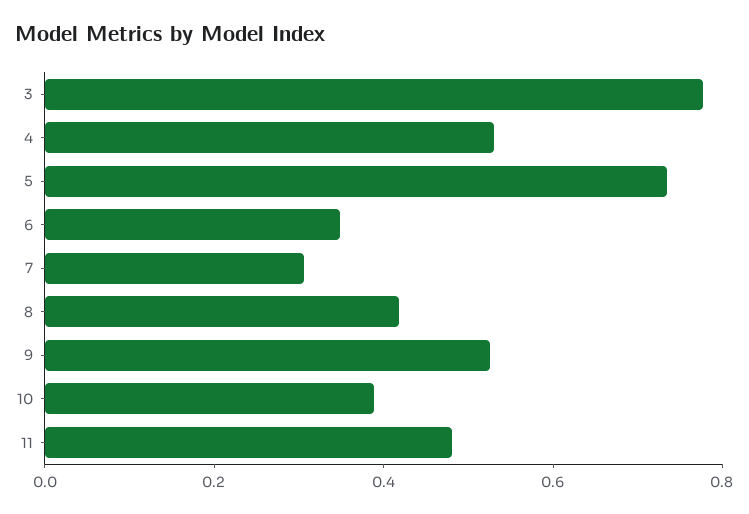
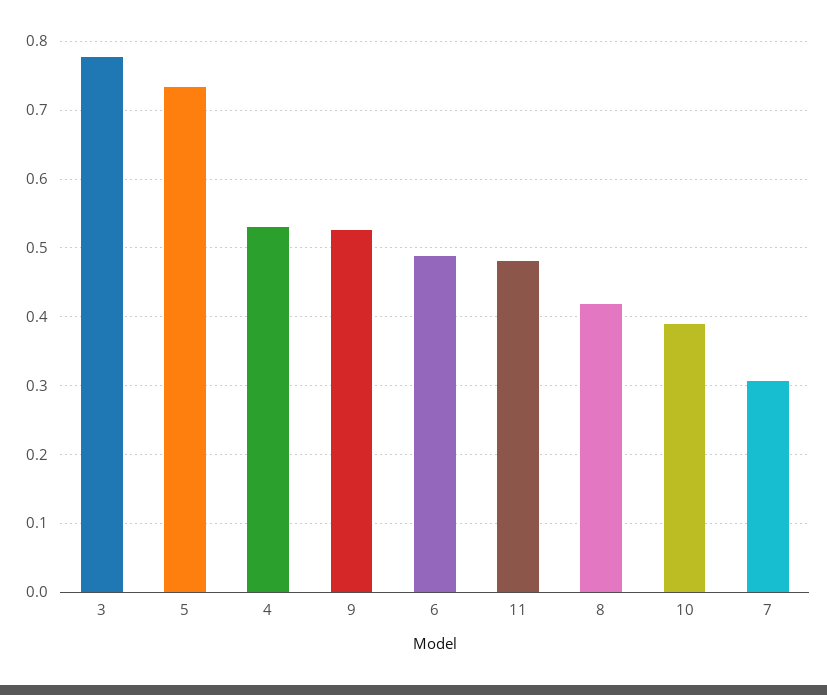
6: 0.35 -> 0.49

